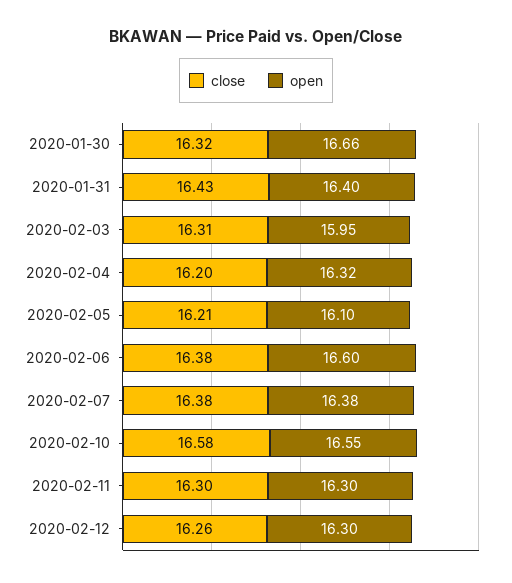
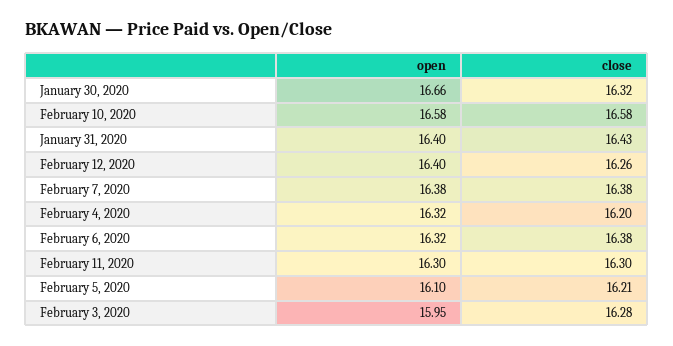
close, 2020-02-03: 16.31 -> 16.28
open, 2020-02-06: 16.6 -> 16.32
open, 2020-02-10: 16.55 -> 16.58
open, 2020-02-12: 16.3 -> 16.4

